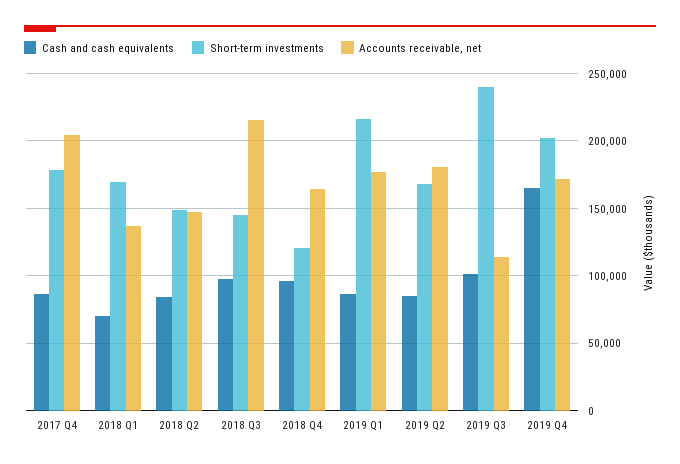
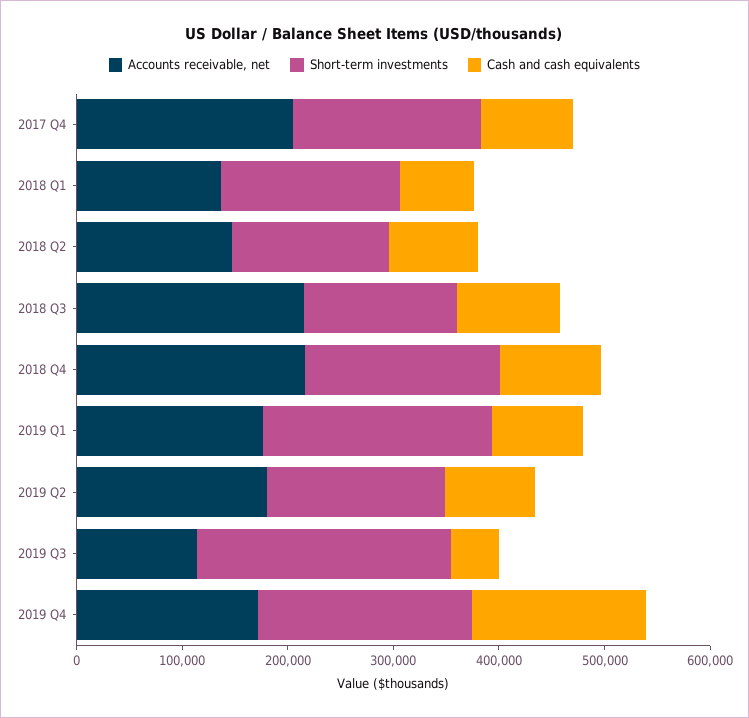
Short-term investments, 2018 Q4: 120000 -> 180000
Accounts receivable, net, 2018 Q4: 165000 -> 220000
Cash and cash equivalents, 2019 Q3: 100000 -> 40000

